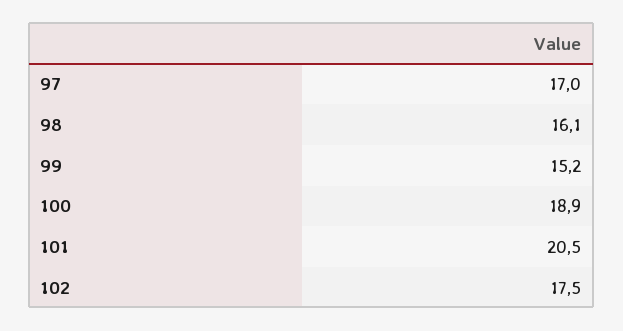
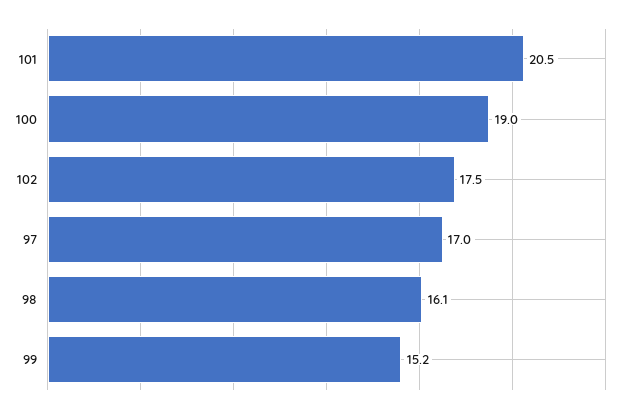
100: 18.9 -> 19

